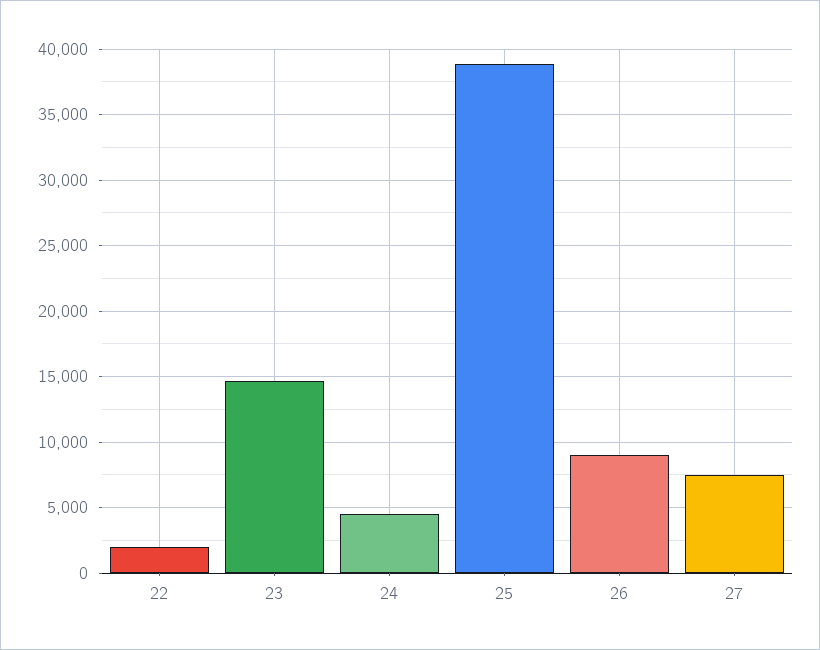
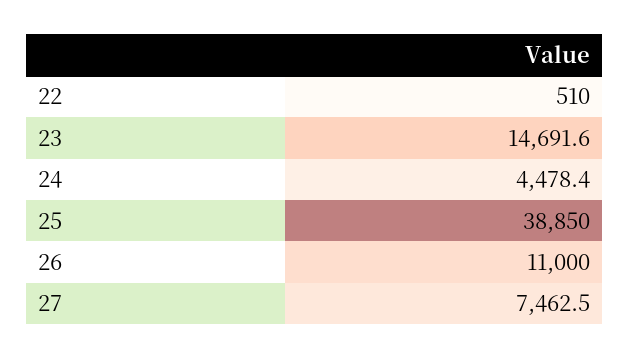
22: 2000 -> 510
26: 9000 -> 11000

